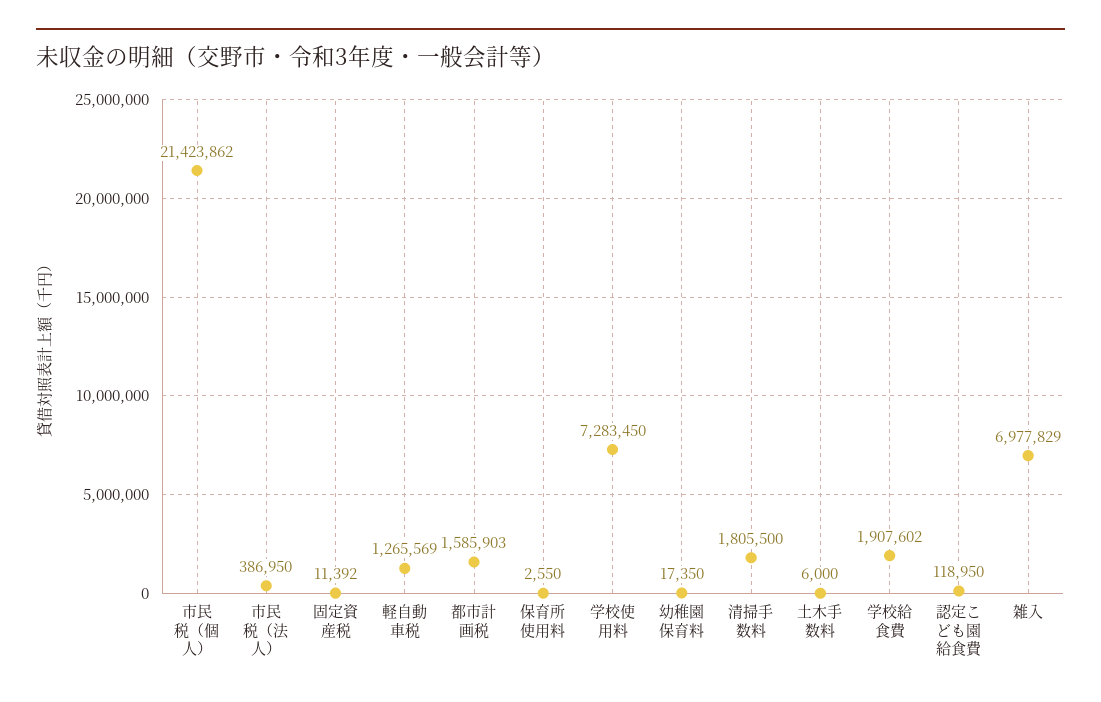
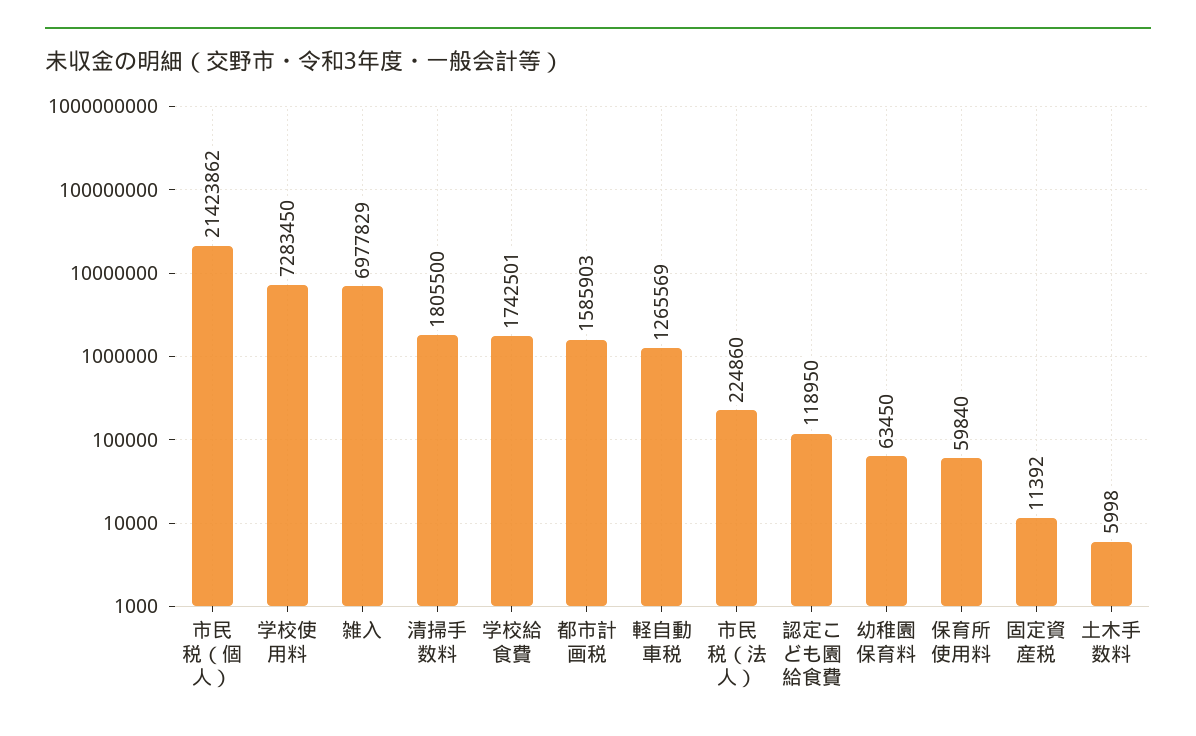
市民税（法人）: 386950 -> 224860
保育所使用料: 2550 -> 59840
幼稚園保育料: 17350 -> 63450
土木手数料: 6000 -> 5998
学校給食費: 1907602 -> 1742501

